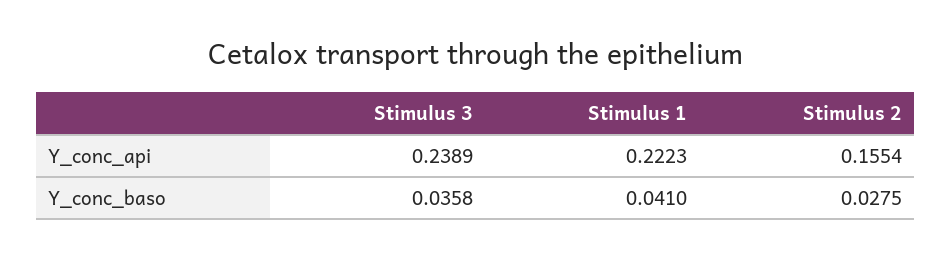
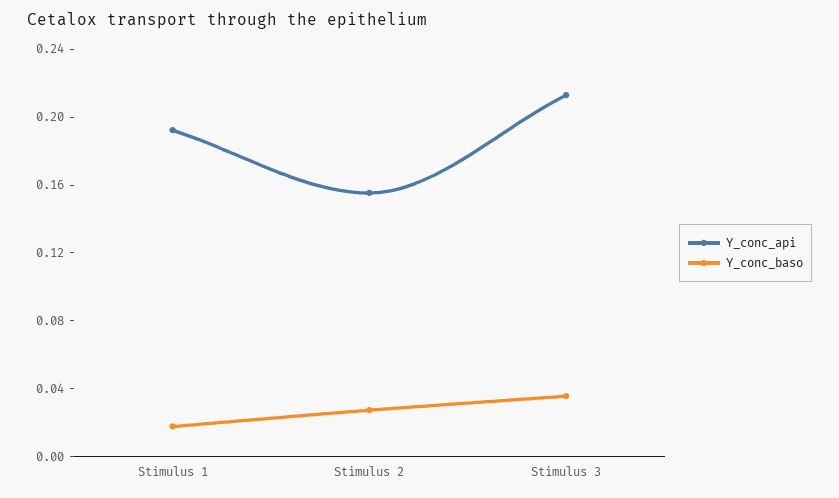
Y_conc_api, Stimulus 3: 0.2389 -> 0.21
Y_conc_api, Stimulus 1: 0.2223 -> 0.19
Y_conc_baso, Stimulus 1: 0.041 -> 0.02

